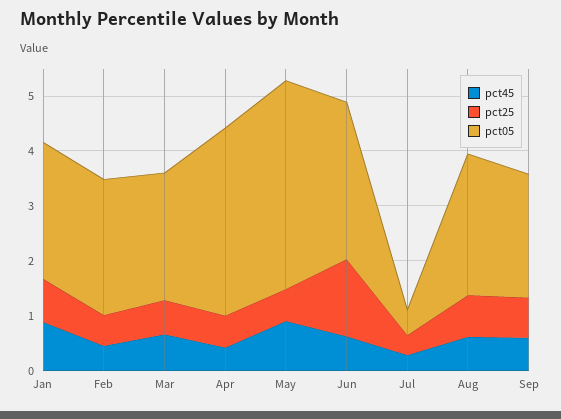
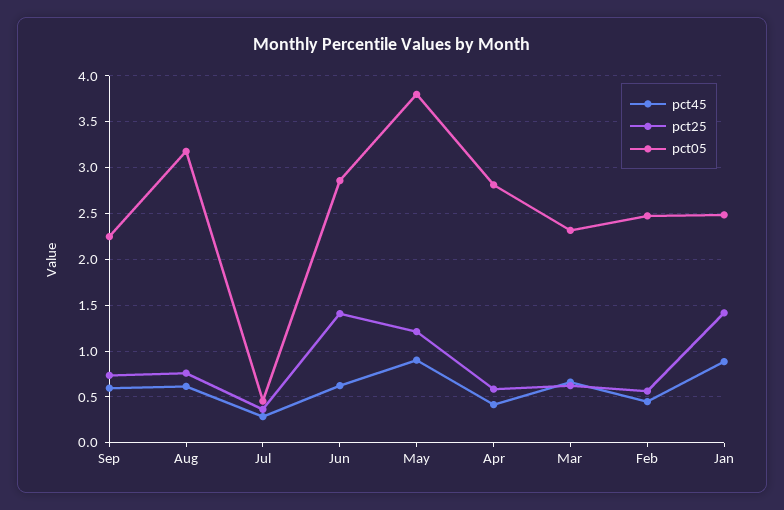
pct25, Jan: 0.8 -> 1.4
pct05, Apr: 3.4 -> 2.8
pct25, May: 0.6 -> 1.2
pct05, Aug: 2.6 -> 3.2

